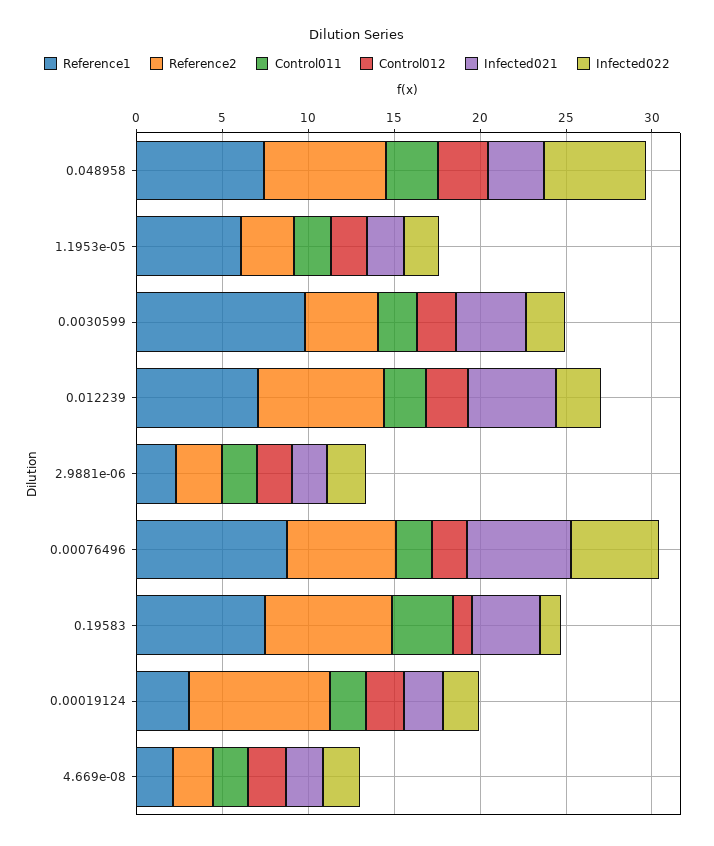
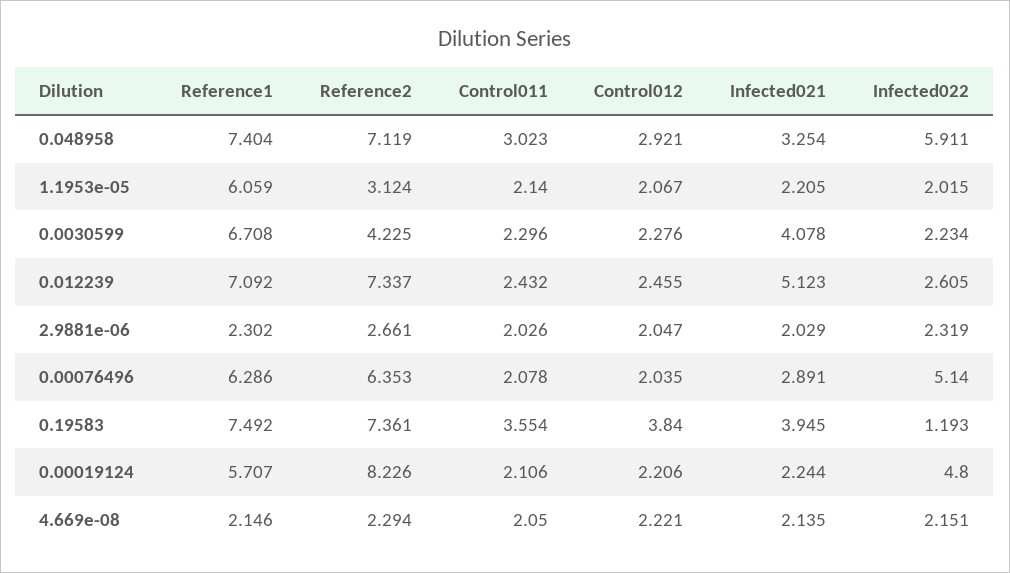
Reference1, 0.0030599: 10 -> 6.708
Reference1, 0.00076496: 9 -> 6.286
Infected021, 0.00076496: 6 -> 2.891
Control012, 0.19583: 1 -> 3.84
Reference1, 0.00019124: 3 -> 5.707
Infected022, 0.00019124: 2 -> 4.8

